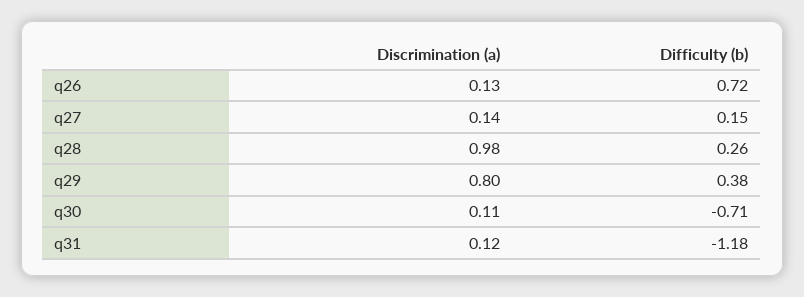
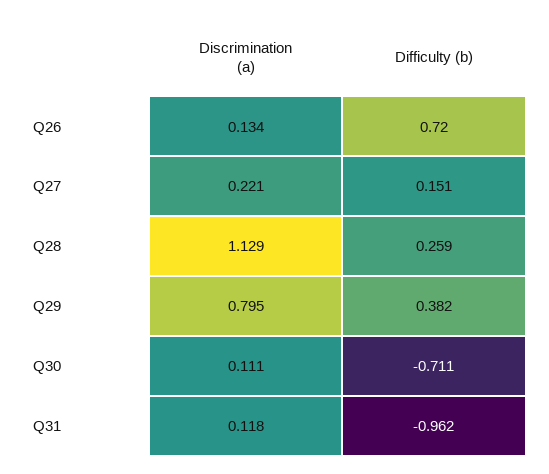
Discrimination (a), q27: 0.14 -> 0.221
Discrimination (a), q28: 0.98 -> 1.129
Difficulty (b), q31: -1.18 -> -0.962

